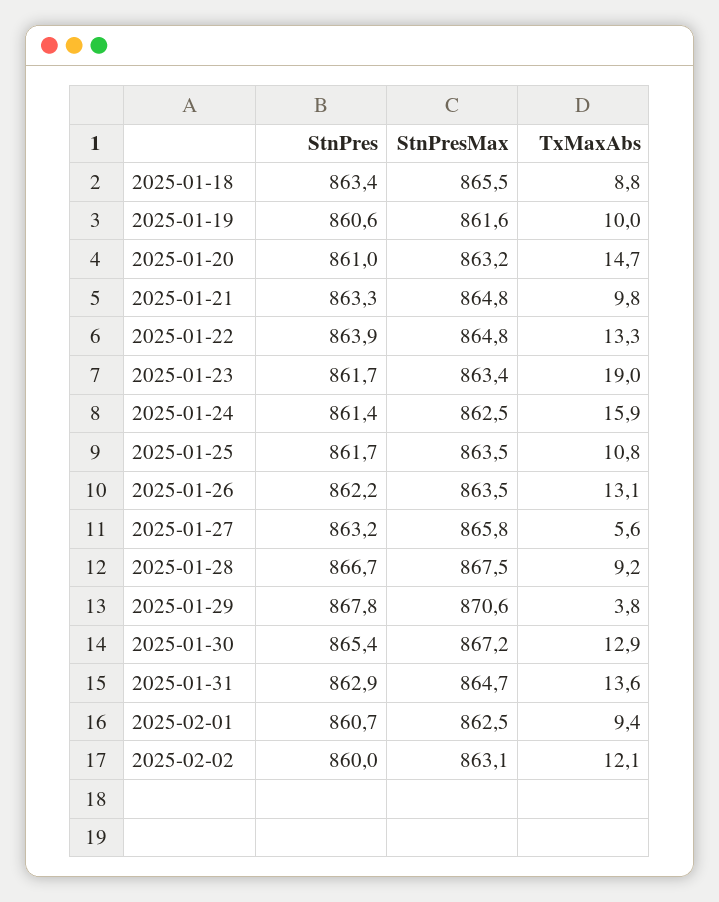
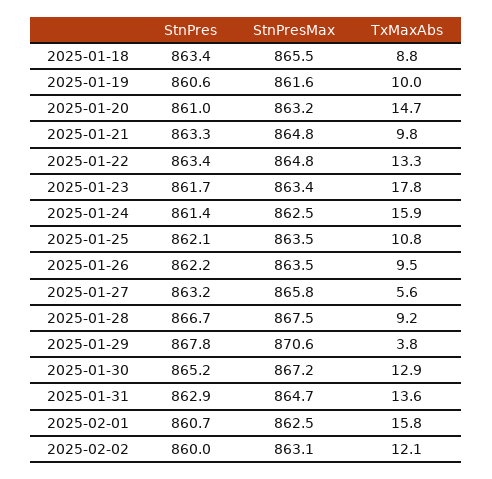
StnPres, 2025-01-22: 863.9 -> 863.4
TxMaxAbs, 2025-01-23: 19 -> 17.8
StnPres, 2025-01-25: 861.7 -> 862.1
TxMaxAbs, 2025-01-26: 13.1 -> 9.5
StnPres, 2025-01-30: 865.4 -> 865.2
TxMaxAbs, 2025-02-01: 9.4 -> 15.8

